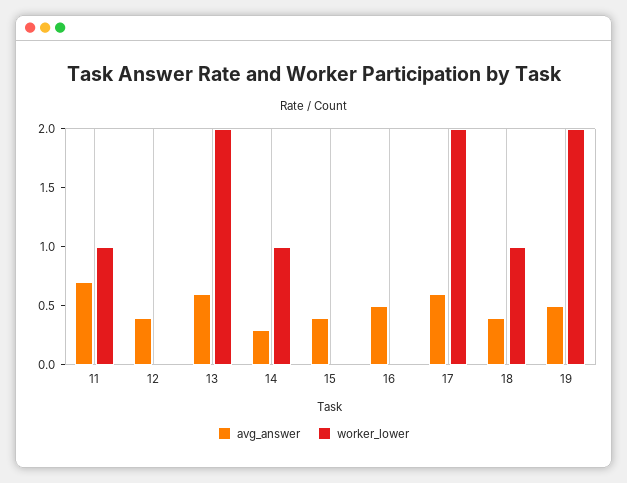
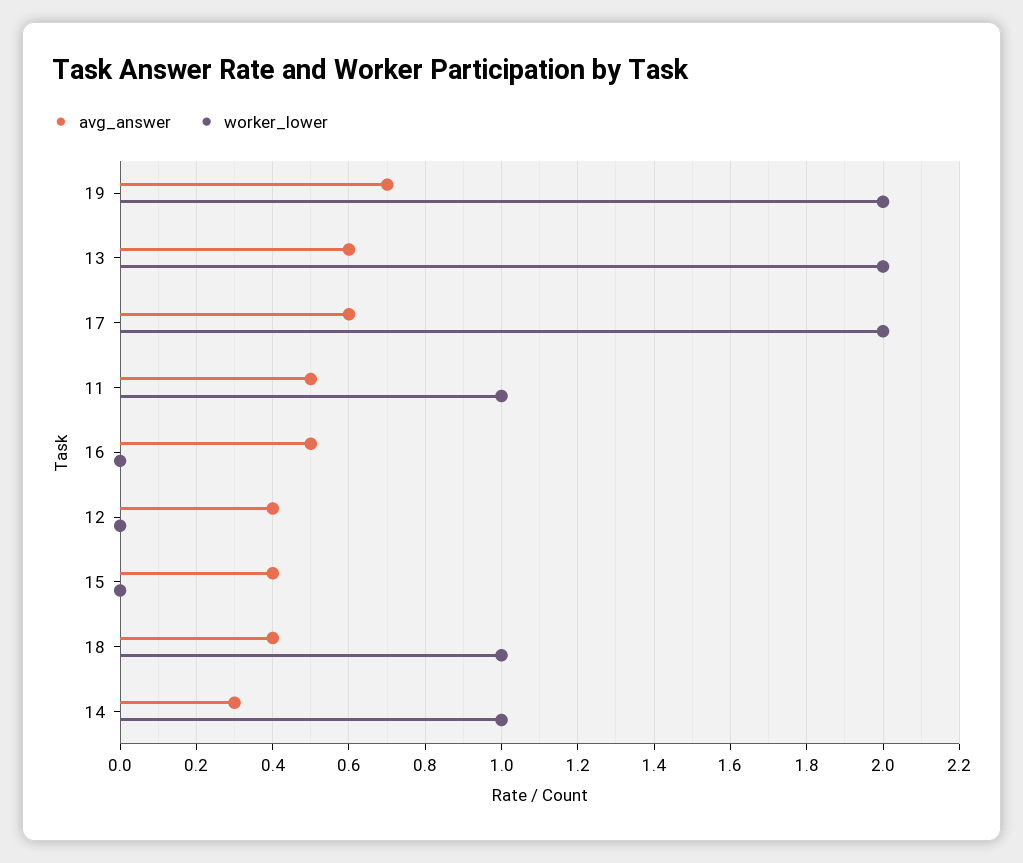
avg_answer, 11: 0.7 -> 0.5
avg_answer, 19: 0.5 -> 0.7

